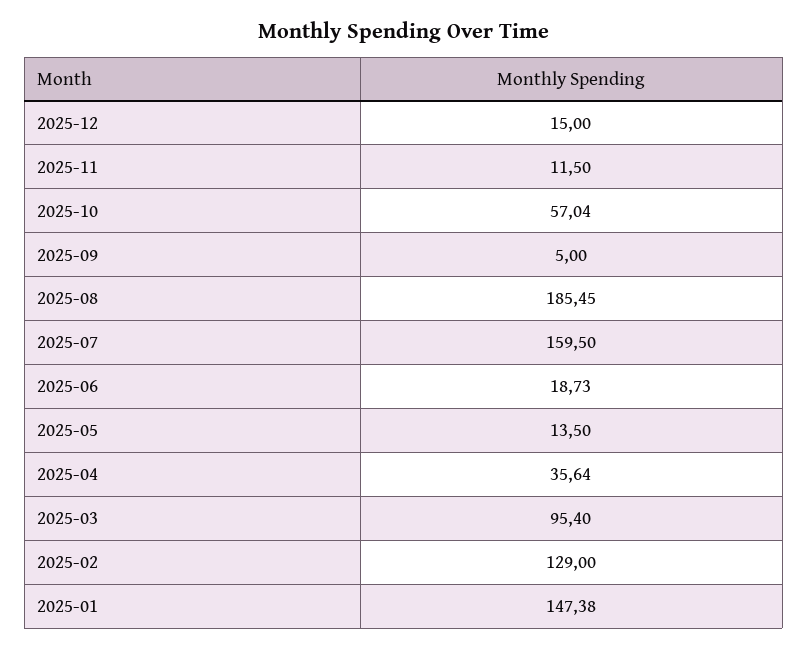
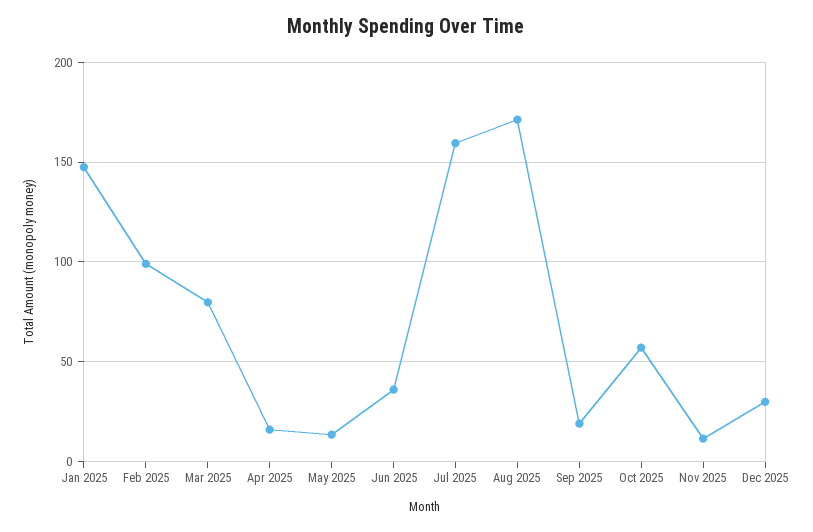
2025-12: 15 -> 30
2025-09: 5 -> 20
2025-08: 185.45 -> 170
2025-06: 18.73 -> 35
2025-04: 35.64 -> 15
2025-03: 95.4 -> 80
2025-02: 129 -> 100

